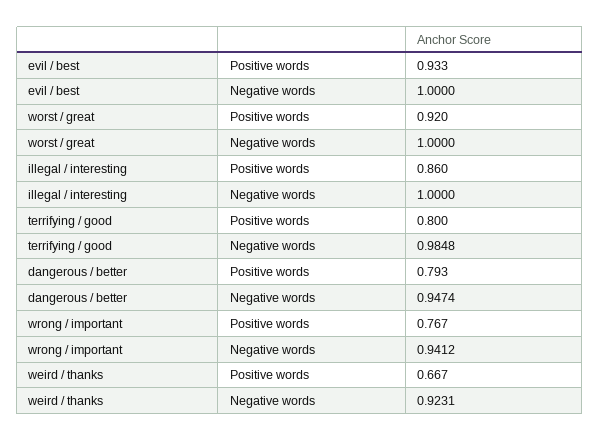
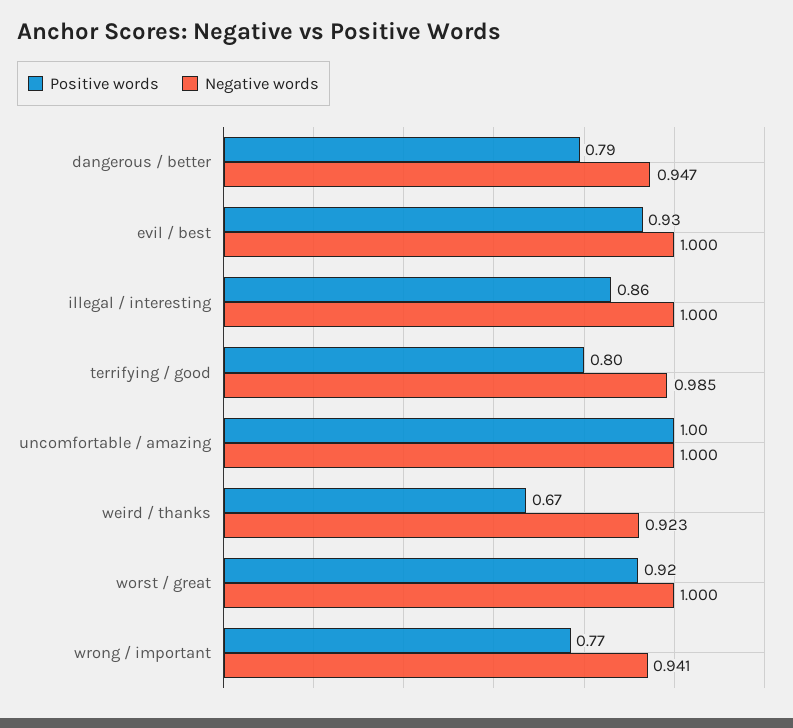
Positive words, uncomfortable / amazing: none -> 1
Negative words, uncomfortable / amazing: none -> 1

